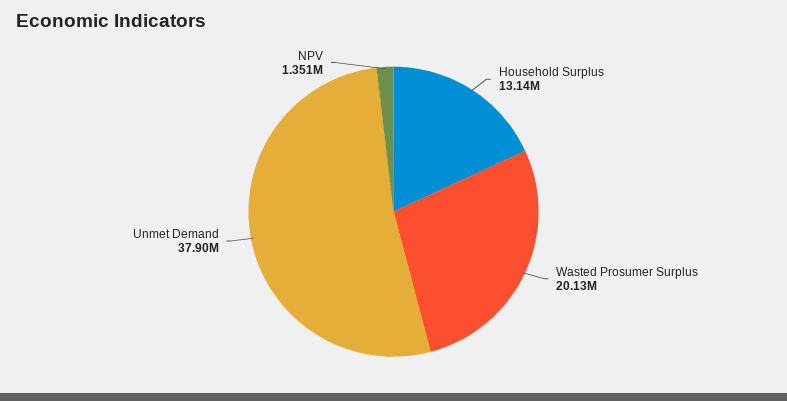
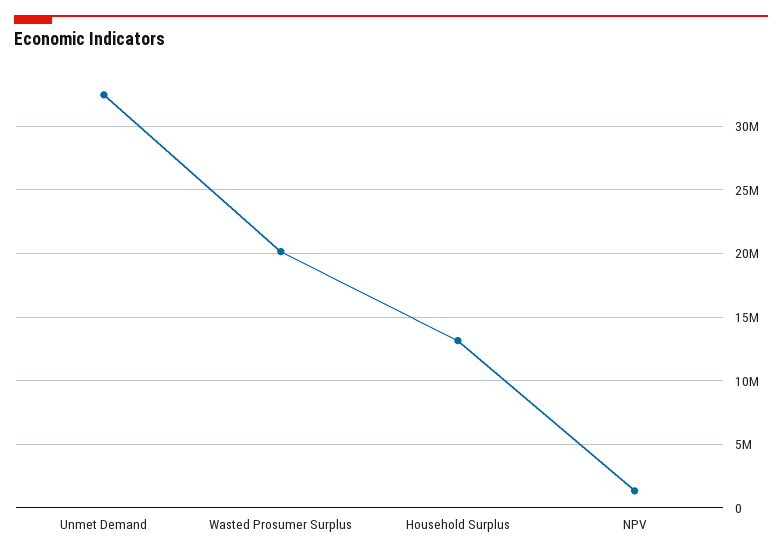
Unmet Demand: 37900000 -> 32500000

